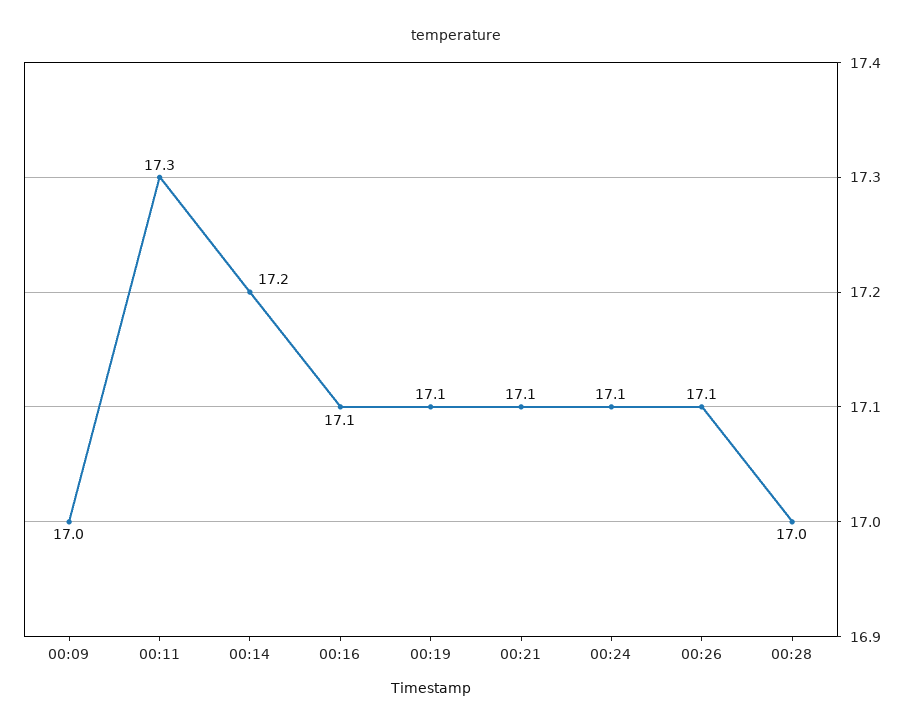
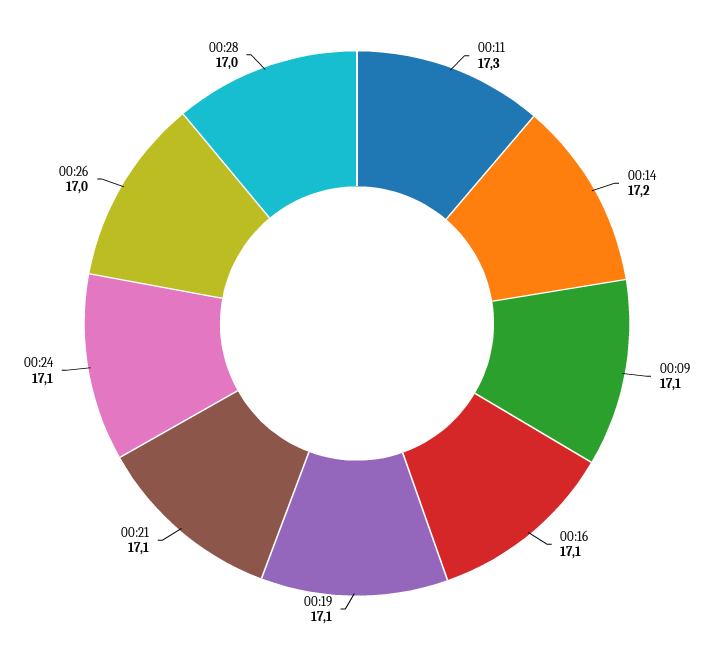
00:09: 17 -> 17.1
00:26: 17.1 -> 17

